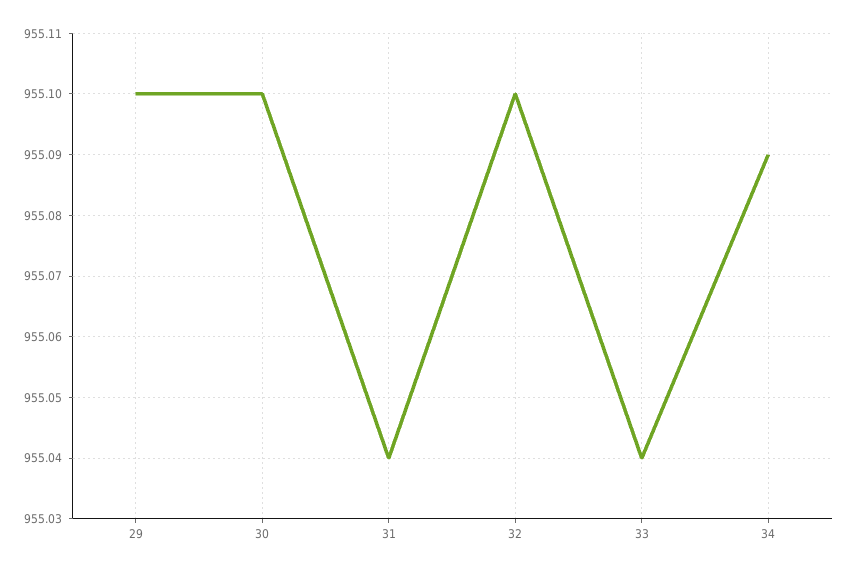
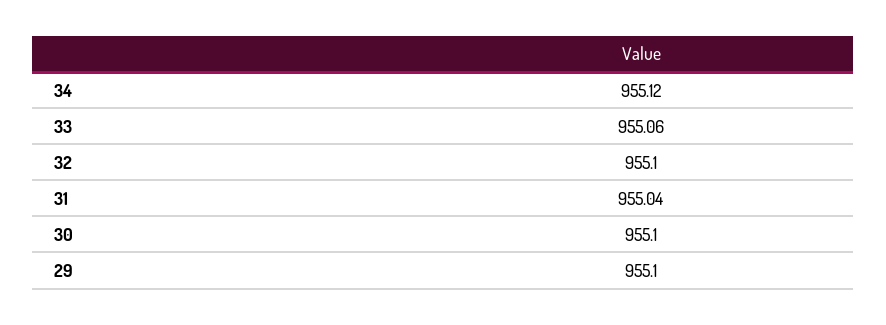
33: 955.04 -> 955.06
34: 955.09 -> 955.12

